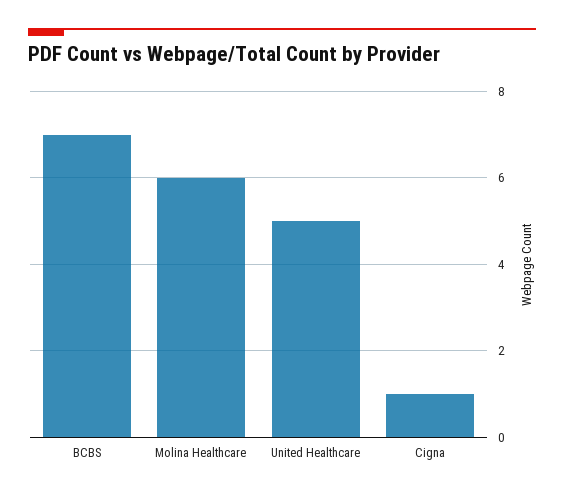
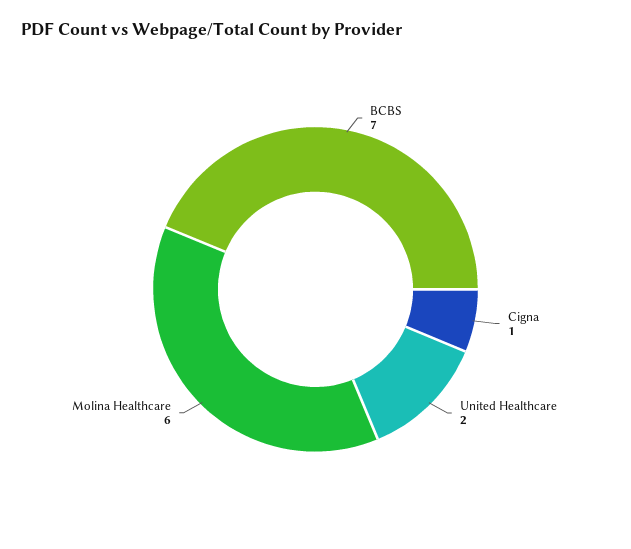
United Healthcare: 5 -> 2

